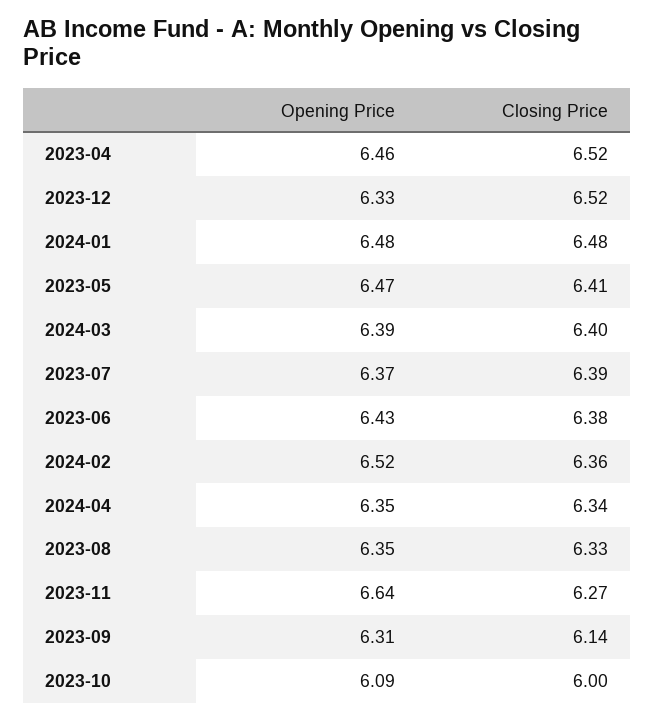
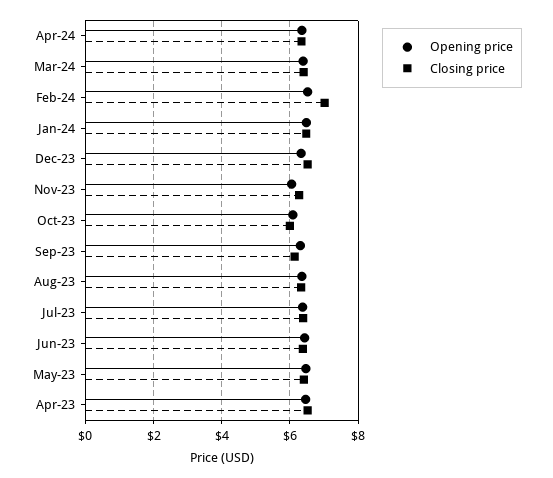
Closing Price, 2024-02: 6.36 -> 7
Opening Price, 2023-11: 6.64 -> 6

